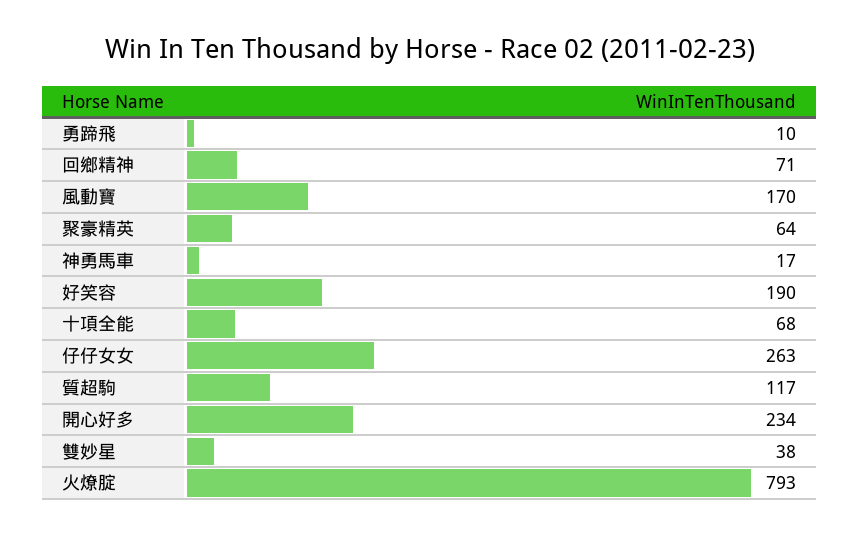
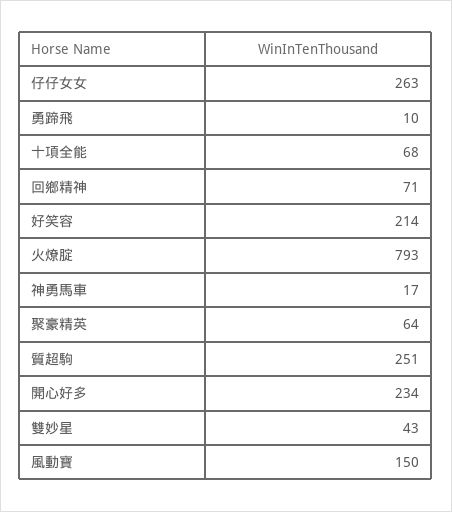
風動寶: 170 -> 150
好笑容: 190 -> 214
質超駒: 117 -> 251
雙妙星: 38 -> 43

